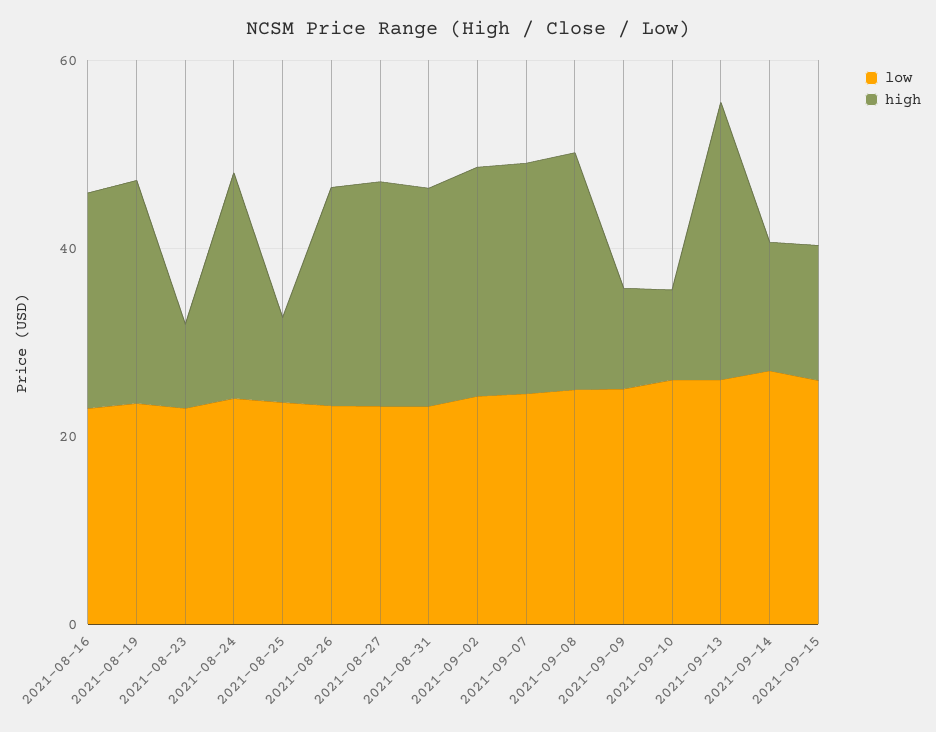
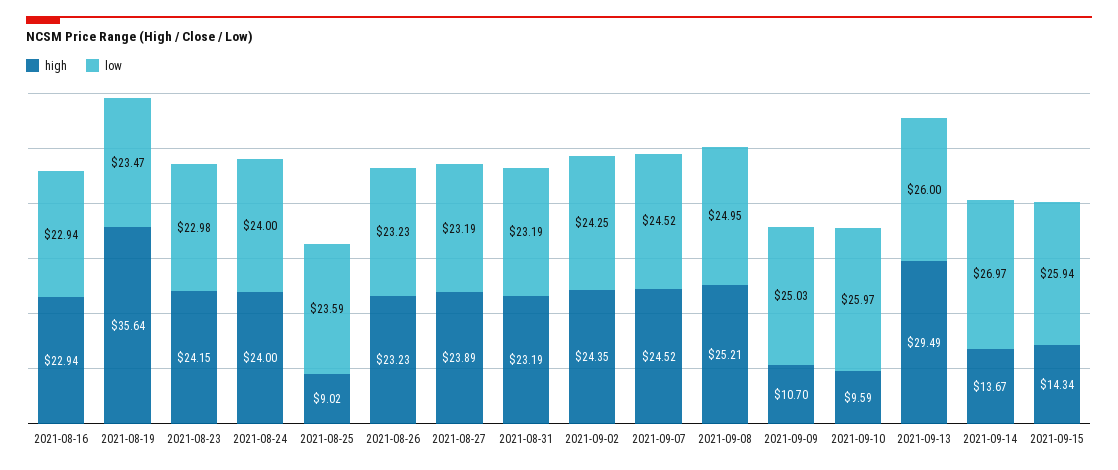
high, 2021-08-19: 25 -> 35.64
high, 2021-08-23: 10 -> 24.15

